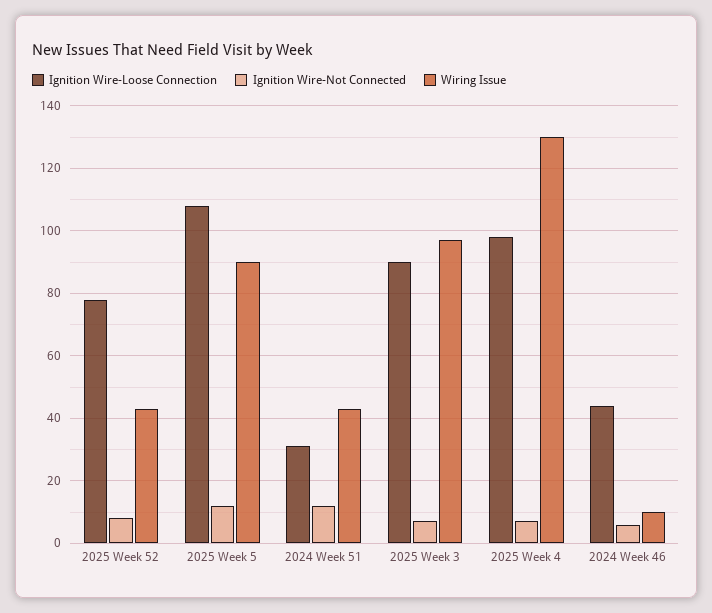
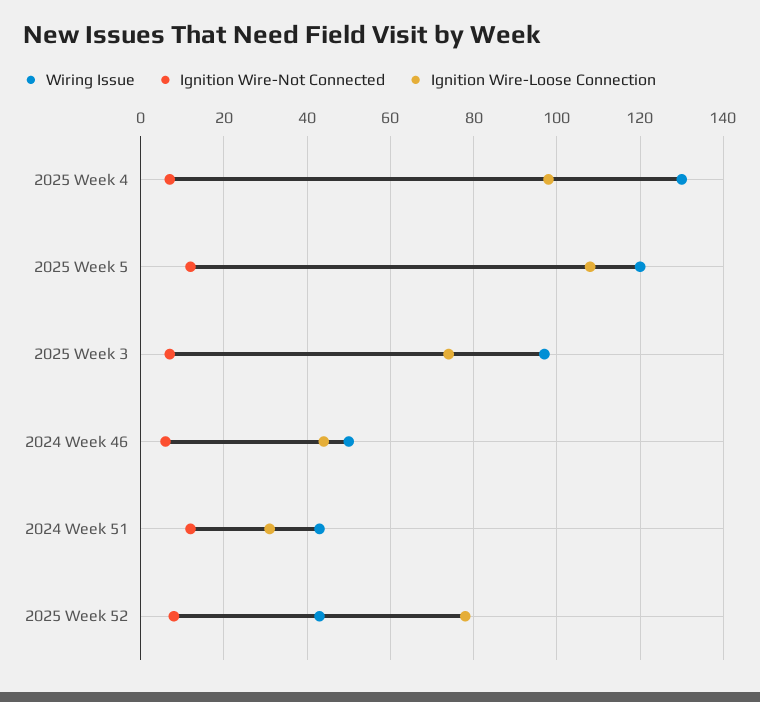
Wiring Issue, 2025 Week 5: 90 -> 120
Ignition Wire-Loose Connection, 2025 Week 3: 90 -> 75
Wiring Issue, 2024 Week 46: 10 -> 50

